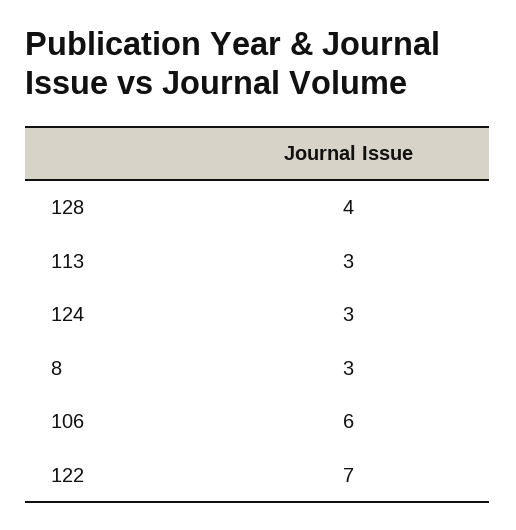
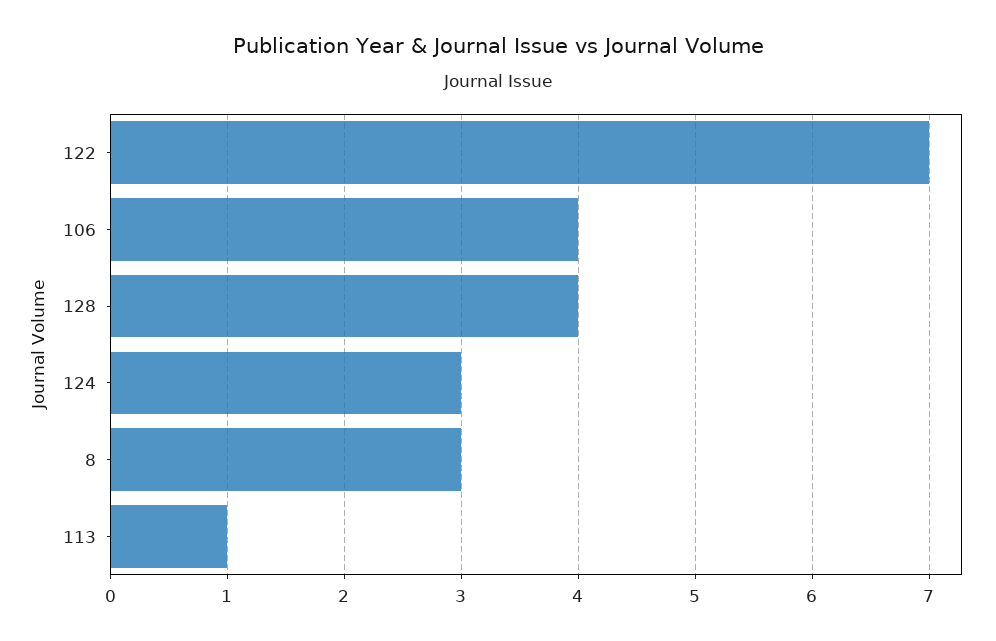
113: 3 -> 1
106: 6 -> 4

